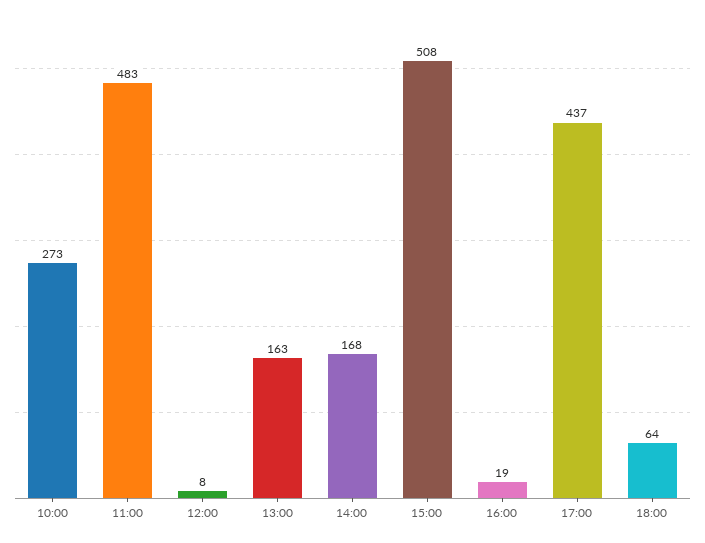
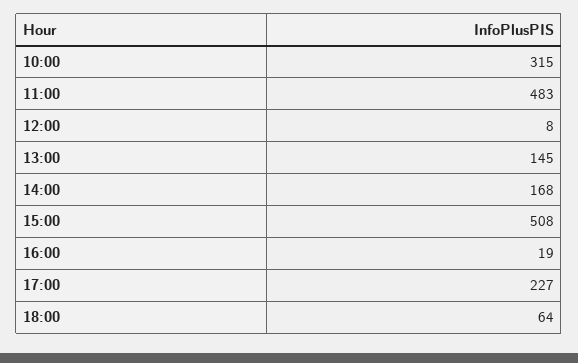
10:00: 273 -> 315
13:00: 163 -> 145
17:00: 437 -> 227

